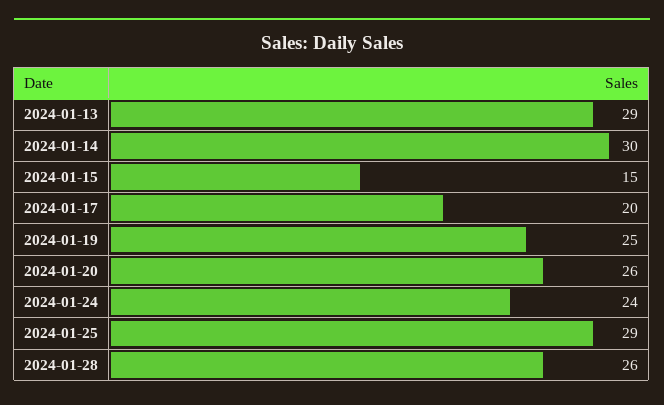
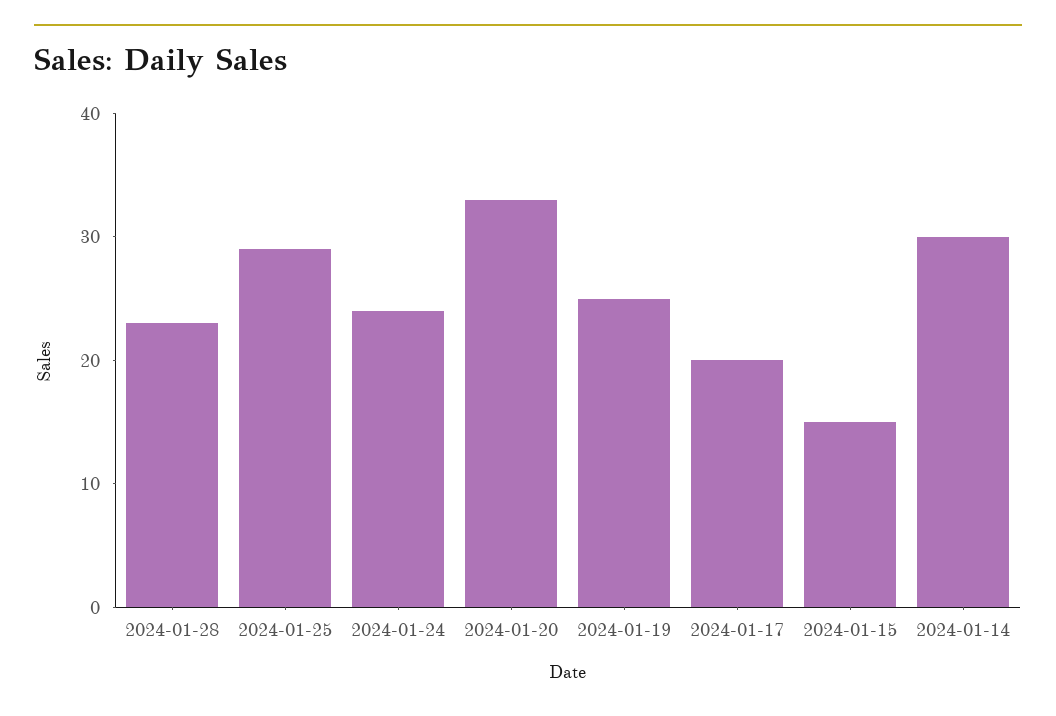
2024-01-13: 29 -> none
2024-01-20: 26 -> 33
2024-01-28: 26 -> 23

